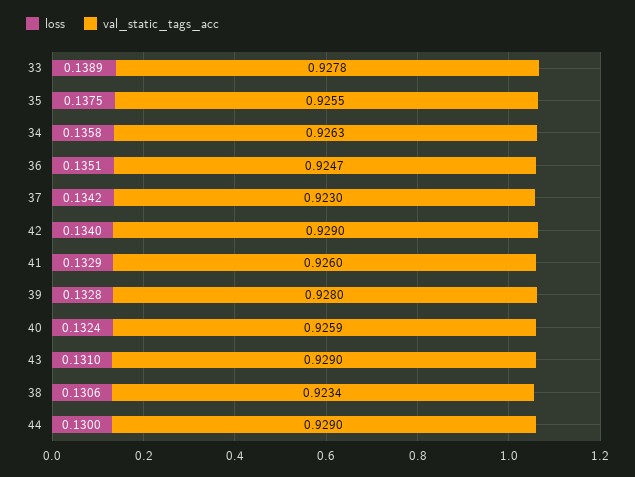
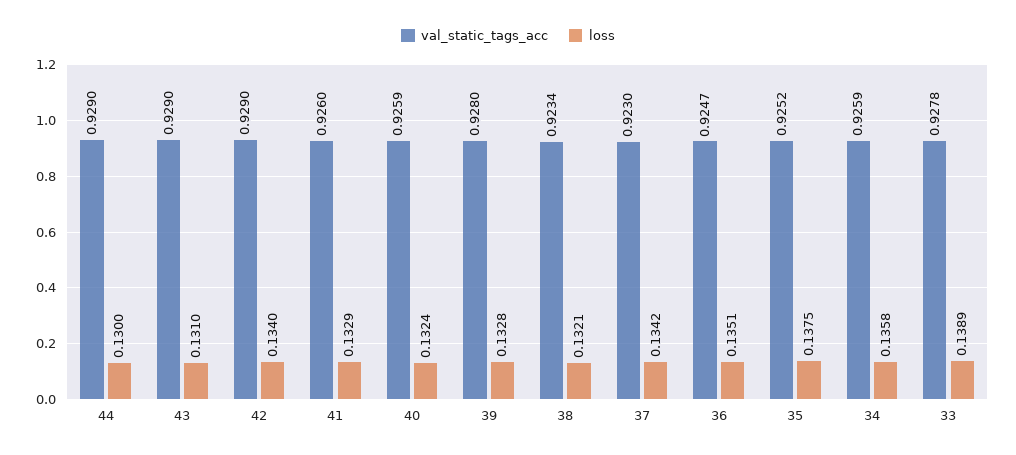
val_static_tags_acc, 35: 0.9255 -> 0.9252
val_static_tags_acc, 34: 0.9263 -> 0.9259
loss, 38: 0.1306 -> 0.1321

